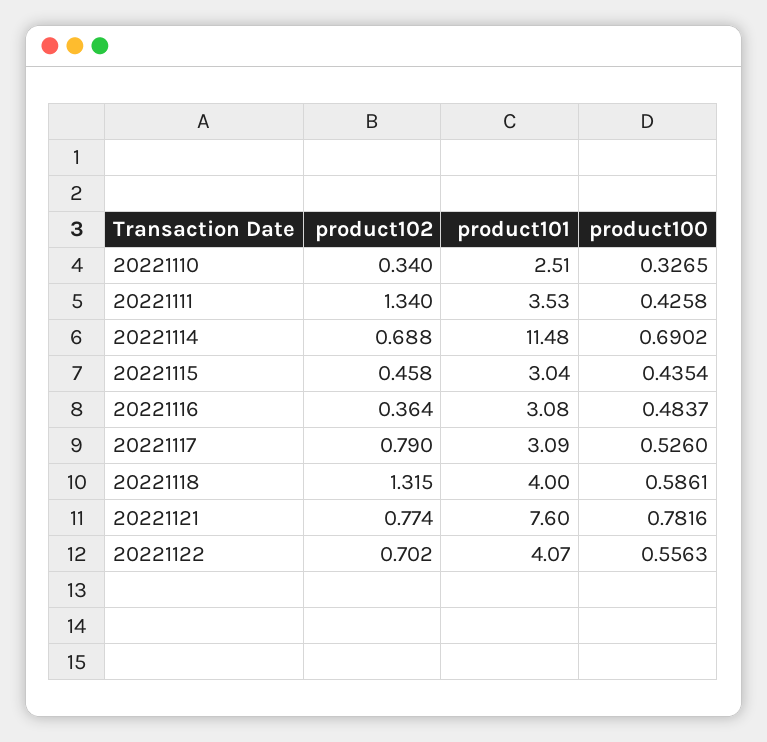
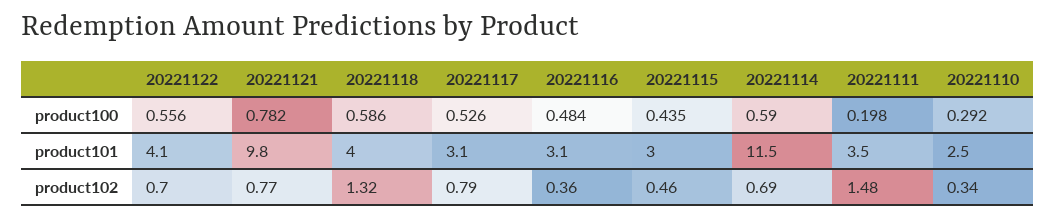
product100, 20221110: 0.3265 -> 0.292
product102, 20221111: 1.34 -> 1.48
product100, 20221111: 0.4258 -> 0.198
product100, 20221114: 0.6902 -> 0.59
product101, 20221121: 7.6 -> 9.8

